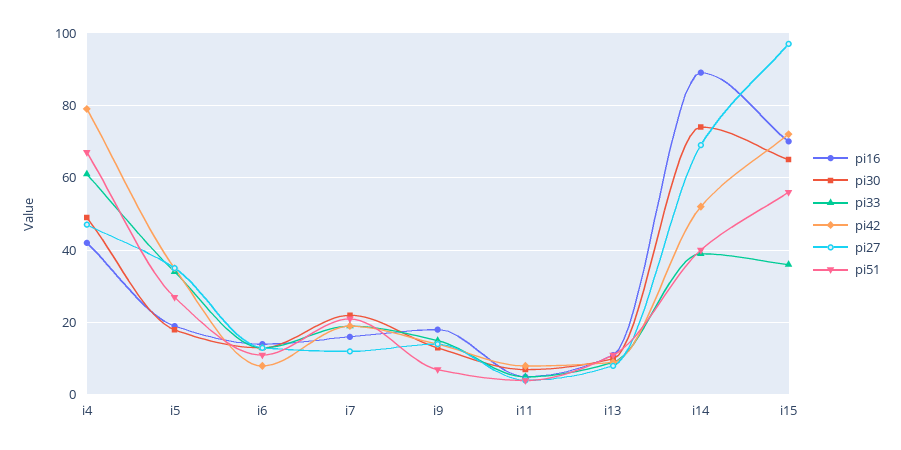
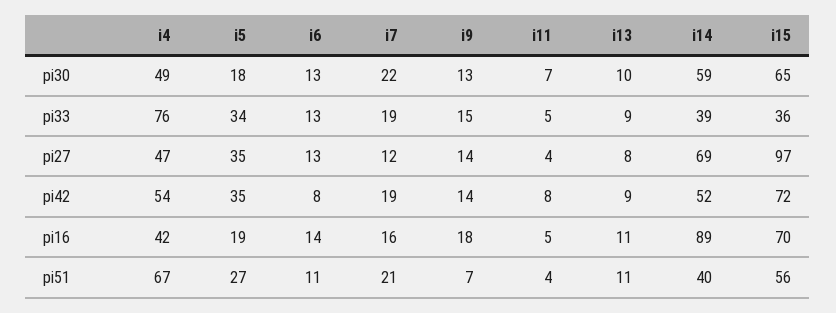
pi33, i4: 60 -> 76
pi42, i4: 80 -> 54
pi30, i14: 75 -> 59

